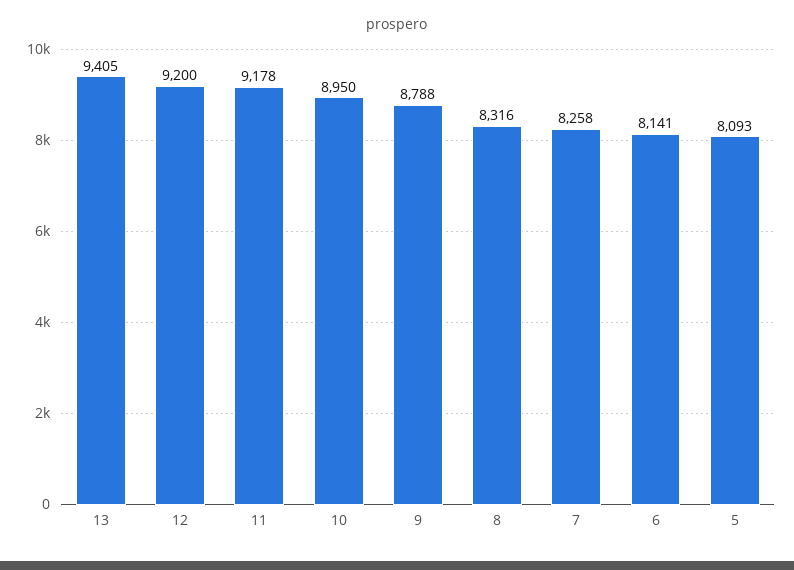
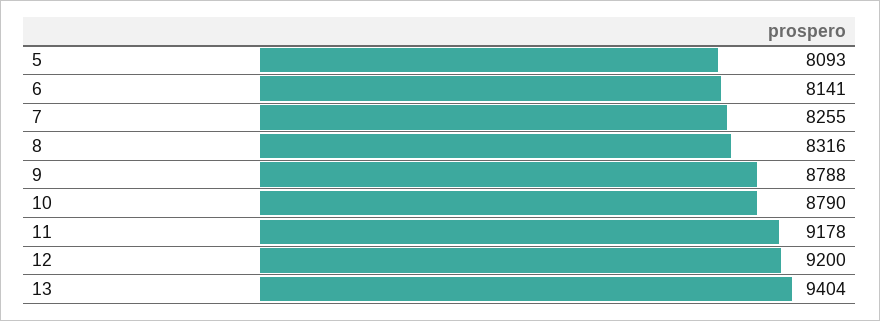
13: 9405 -> 9404
10: 8950 -> 8790
7: 8258 -> 8255

